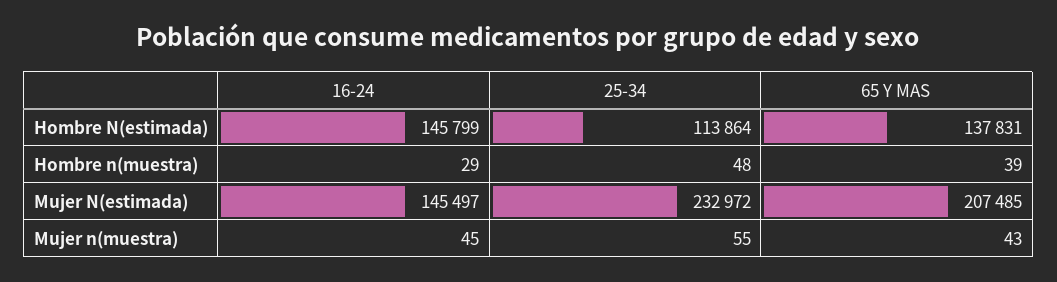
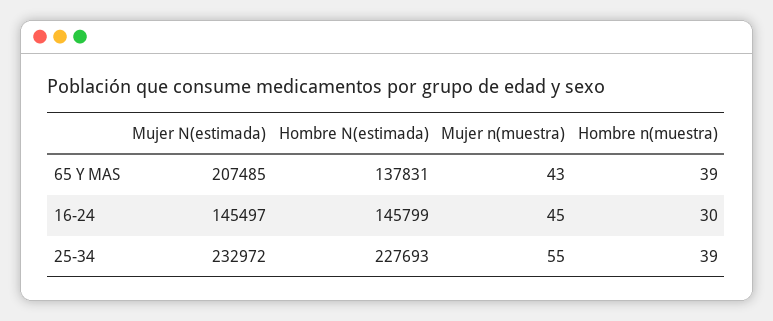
25-34, Hombre N(estimada): 113864 -> 227693
16-24, Hombre n(muestra): 29 -> 30
25-34, Hombre n(muestra): 48 -> 39

